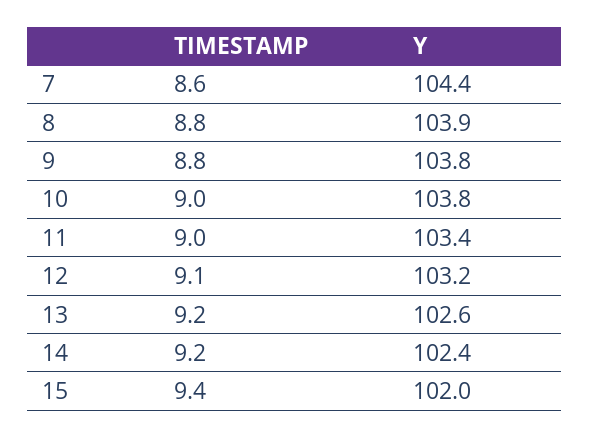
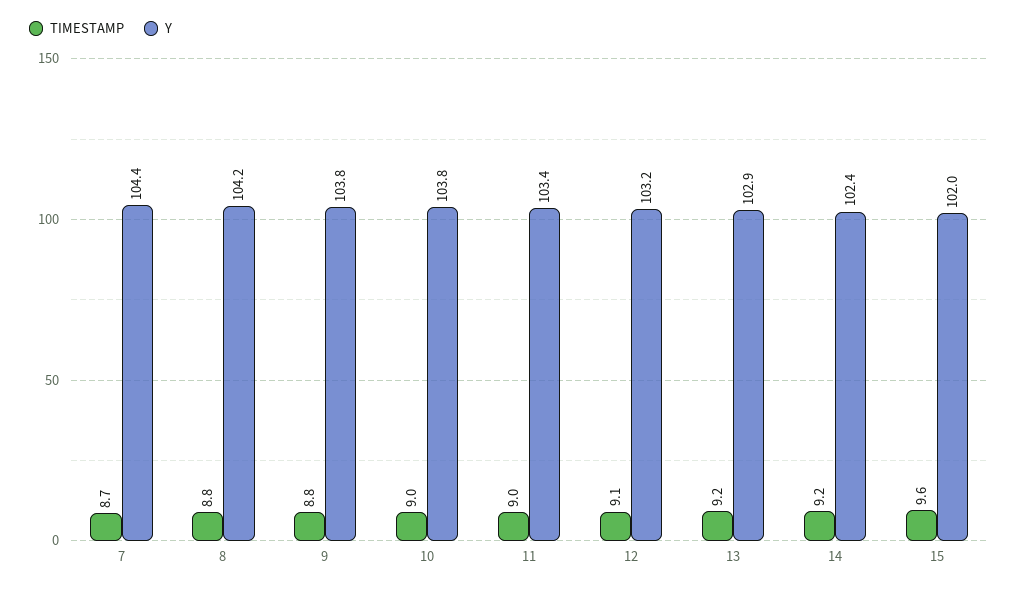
TIMESTAMP, 7: 8.6 -> 8.7
Y, 8: 103.9 -> 104.2
Y, 13: 102.6 -> 102.9
TIMESTAMP, 15: 9.4 -> 9.6

